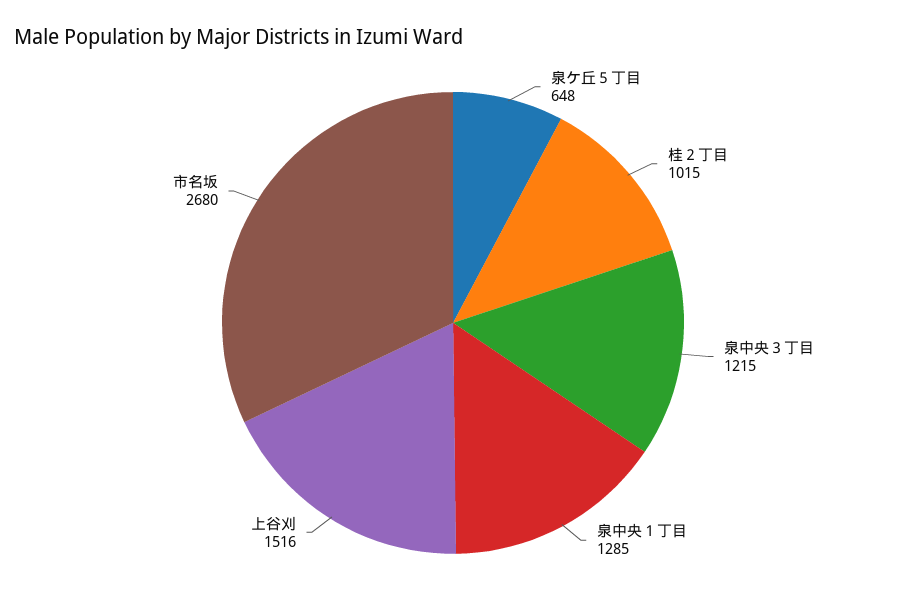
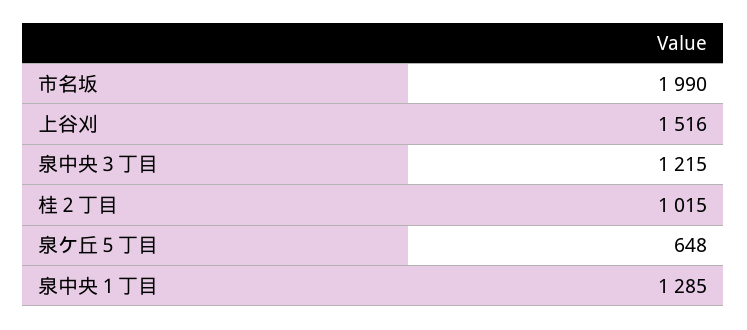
市名坂: 2680 -> 1990

